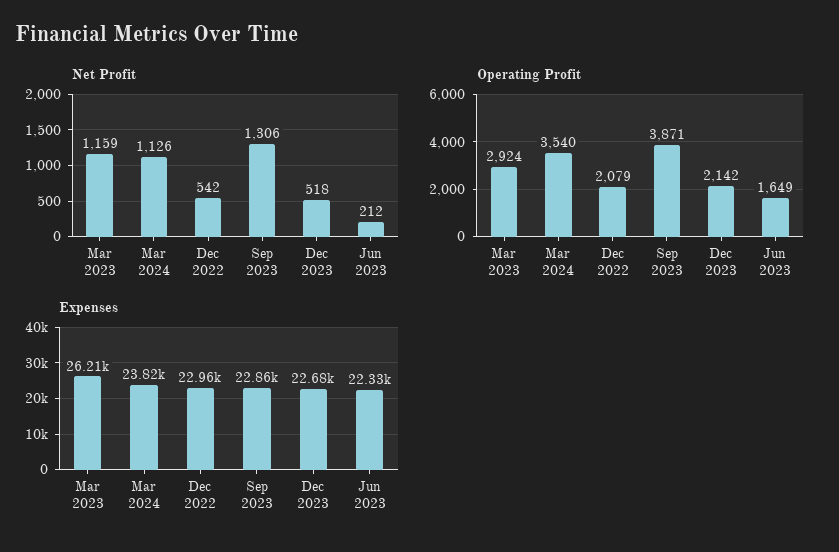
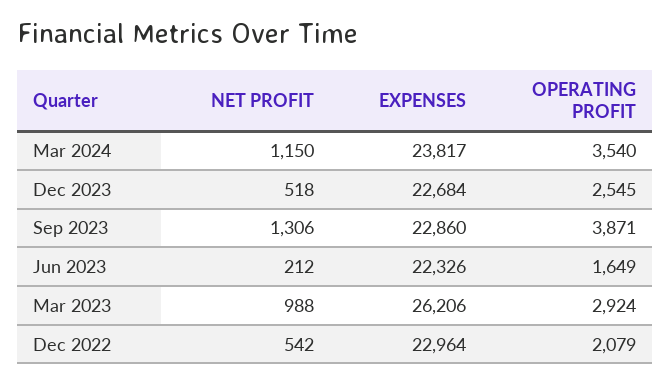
Net Profit, Mar 2023: 1159 -> 988
Net Profit, Mar 2024: 1126 -> 1150
Operating Profit, Dec 2023: 2142 -> 2545

